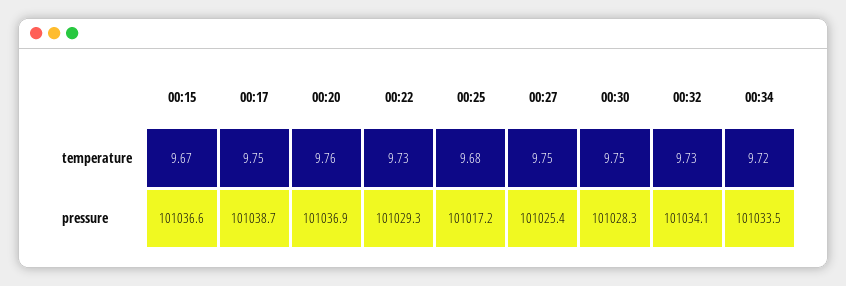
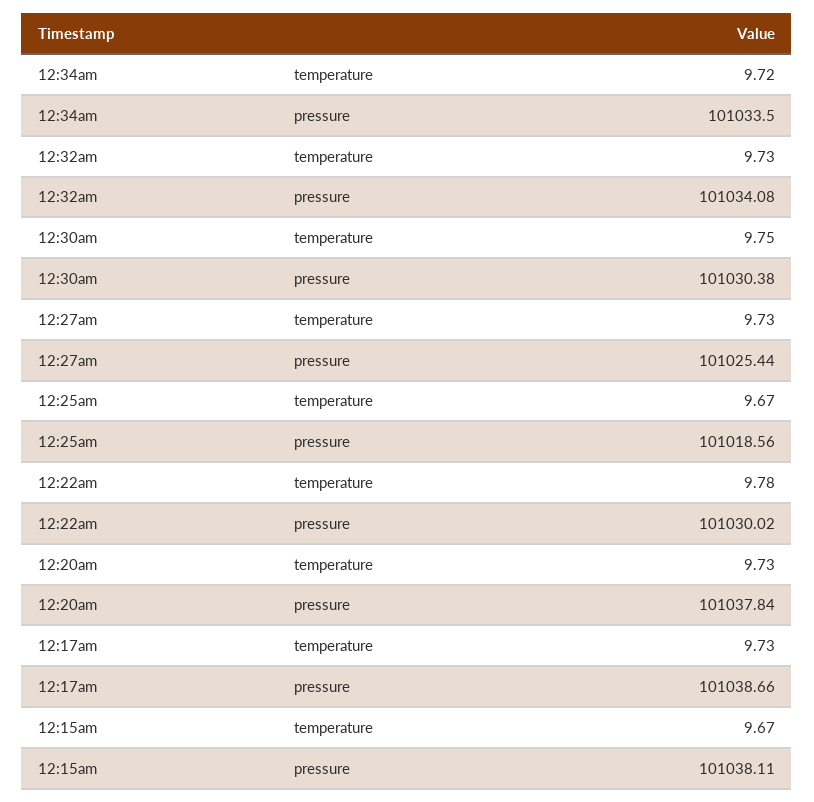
00:17, temperature: 9.75 -> 9.73
00:20, temperature: 9.76 -> 9.73
00:22, temperature: 9.73 -> 9.78
00:25, temperature: 9.68 -> 9.67
00:27, temperature: 9.75 -> 9.73
00:15, pressure: 101036.6 -> 101038.11
00:20, pressure: 101036.9 -> 101037.84
00:22, pressure: 101029.3 -> 101030.02
00:25, pressure: 101017.2 -> 101018.56
00:30, pressure: 101028.3 -> 101030.38

